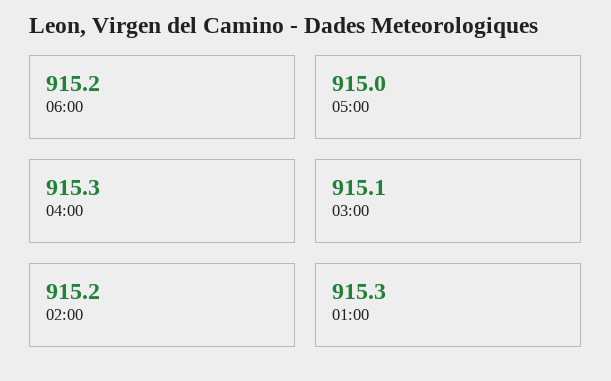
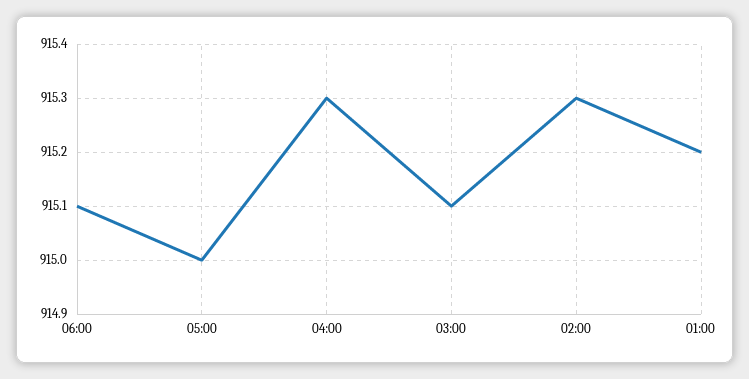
06:00: 915.2 -> 915.1
02:00: 915.2 -> 915.3
01:00: 915.3 -> 915.2

